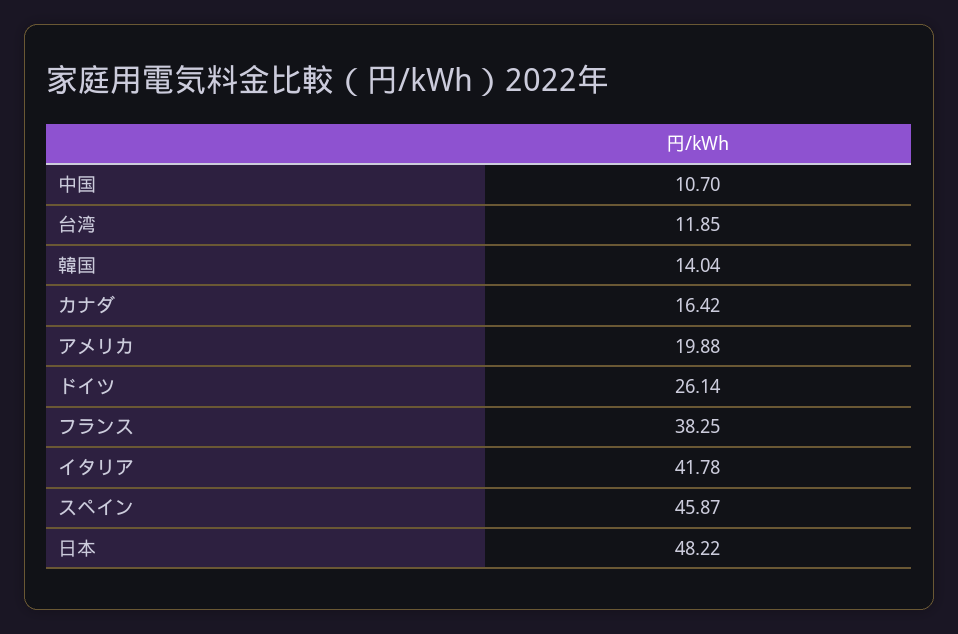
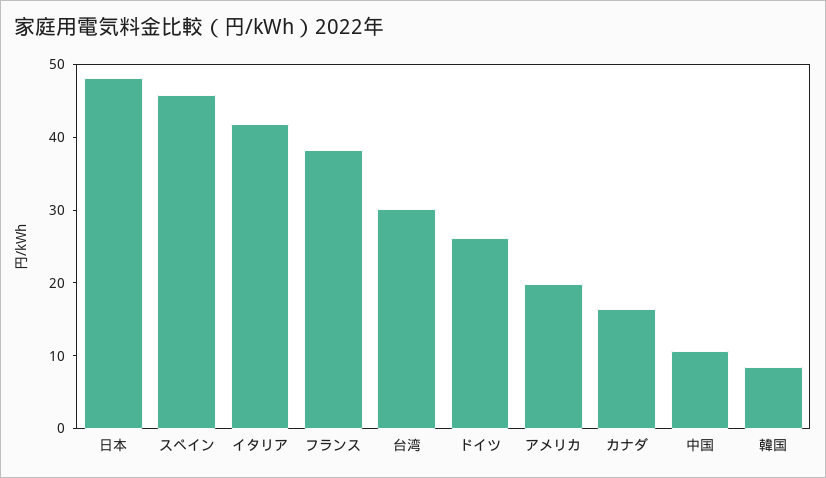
台湾: 11.85 -> 30
韓国: 14.04 -> 8

